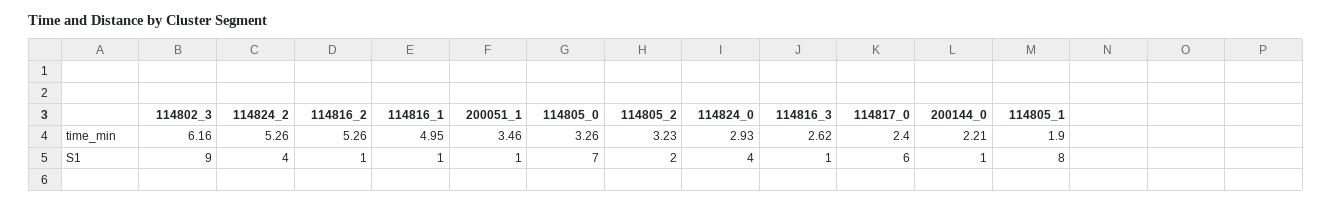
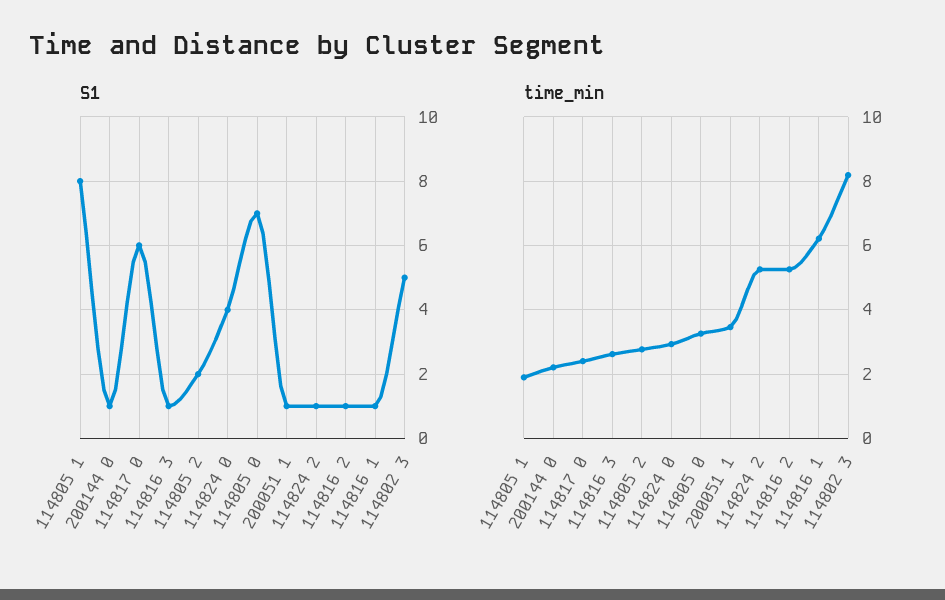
time_min, 114802_3: 6.16 -> 8.2
time_min, 114816_1: 4.95 -> 6.2
time_min, 114805_2: 3.23 -> 2.8
S1, 114802_3: 9 -> 5
S1, 114824_2: 4 -> 1

